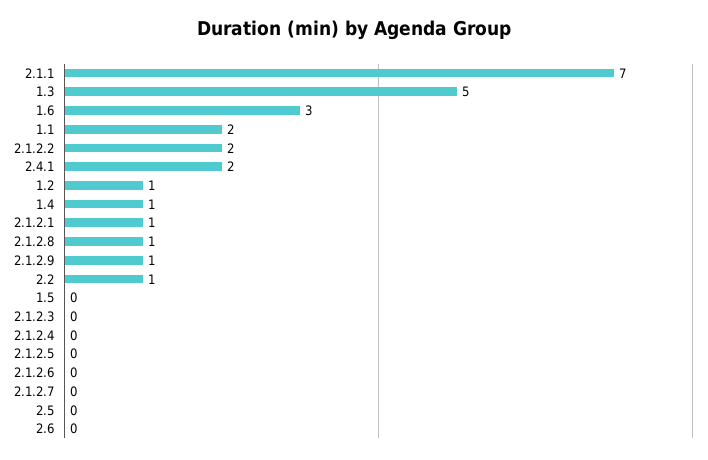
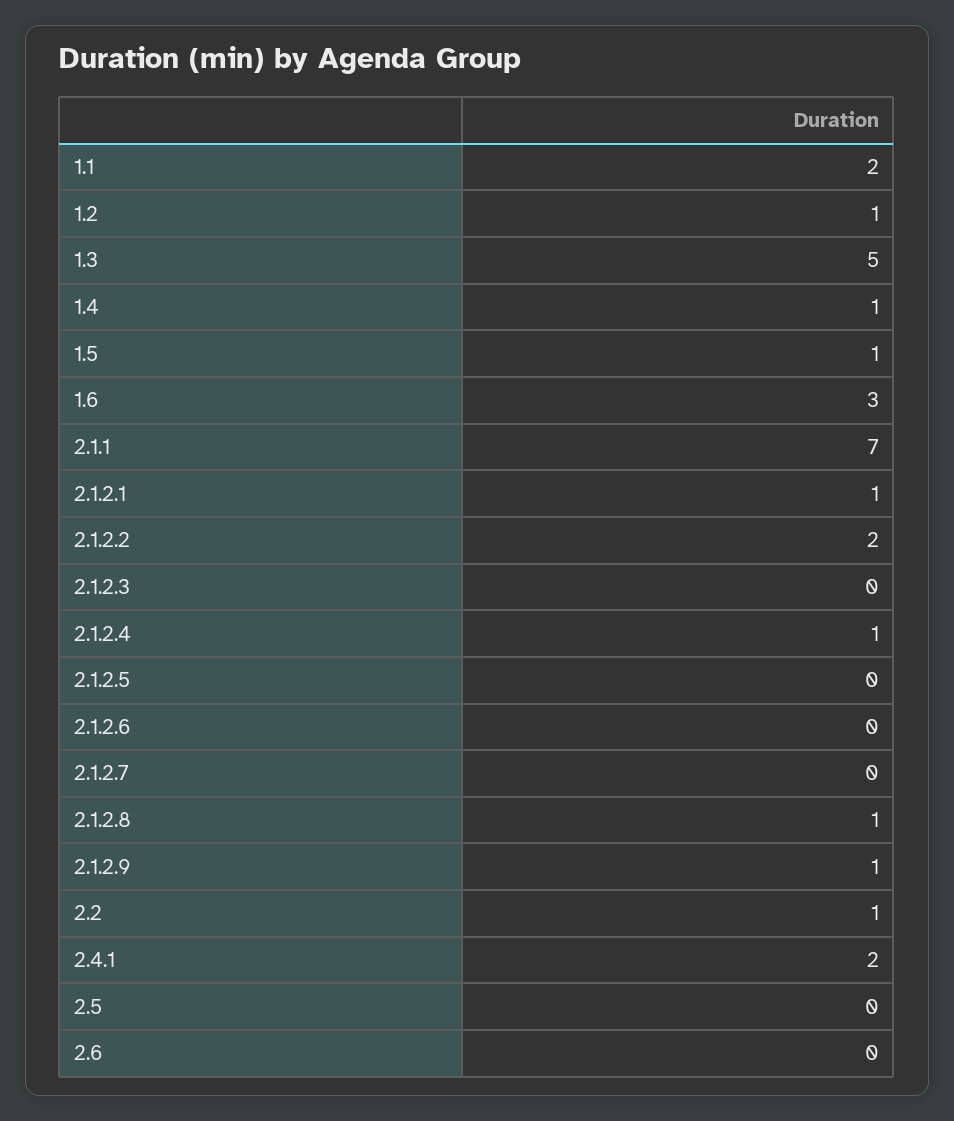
1.5: 0 -> 1
2.1.2.4: 0 -> 1

